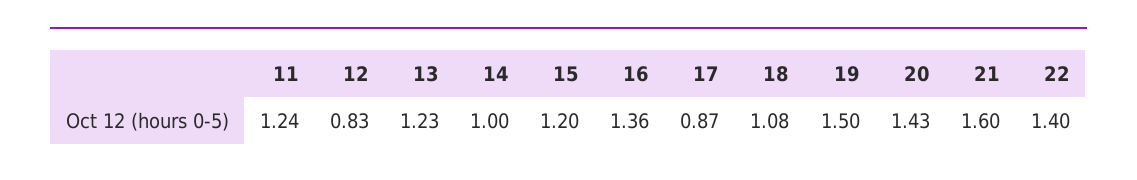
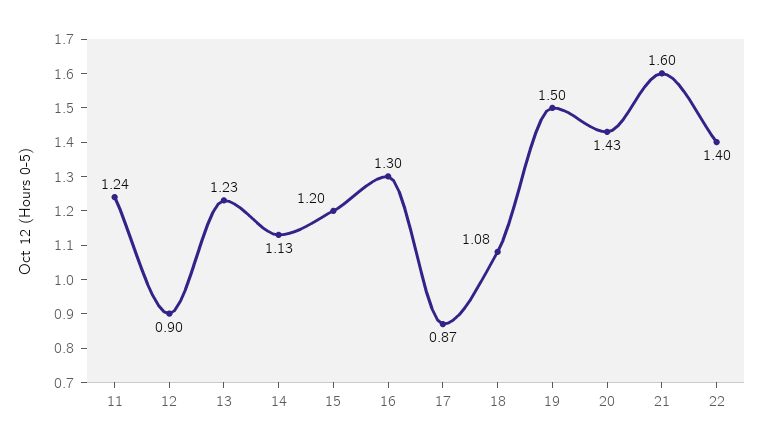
12: 0.83 -> 0.9
14: 1 -> 1.13
16: 1.36 -> 1.3

